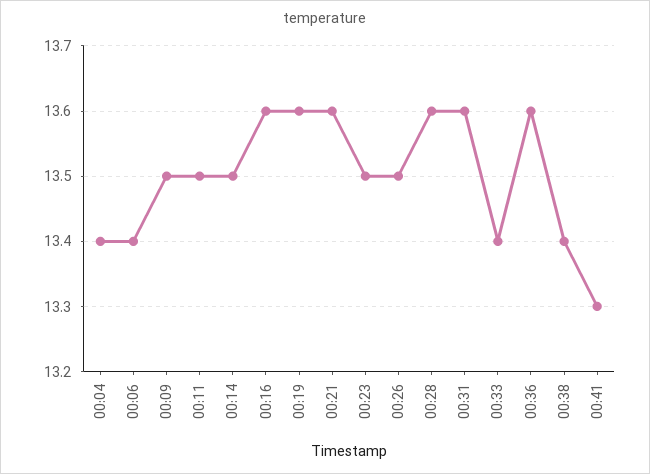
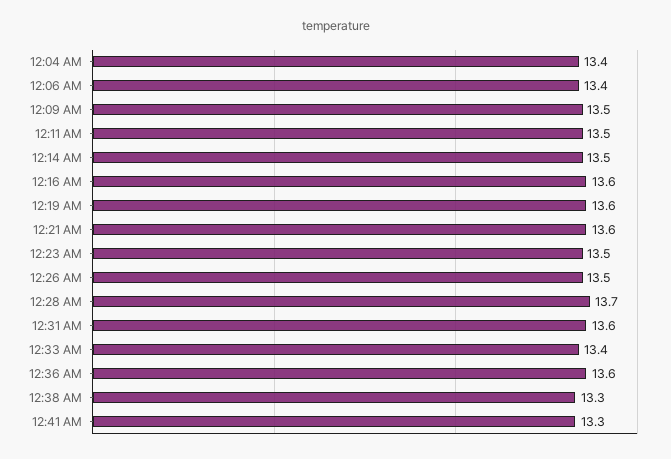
00:28: 13.6 -> 13.7
00:38: 13.4 -> 13.3

